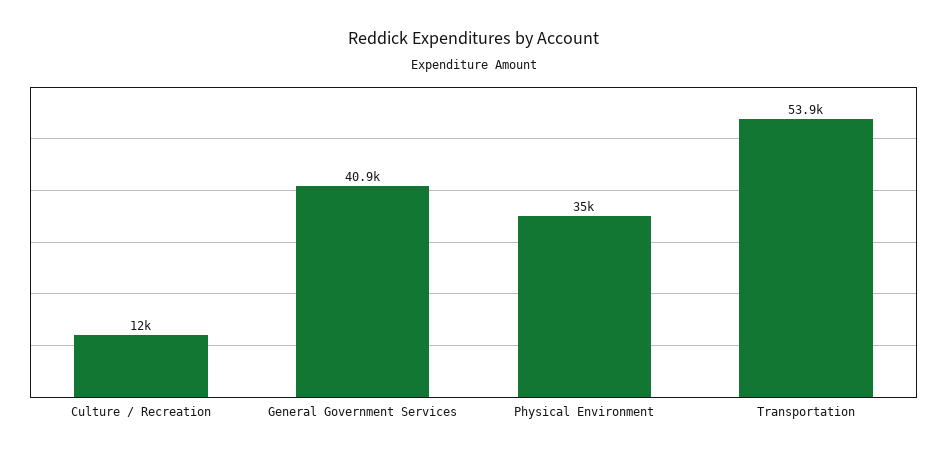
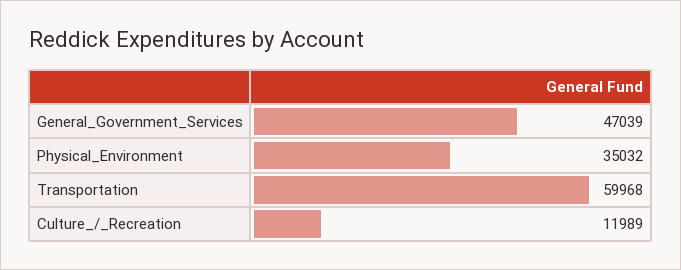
General Government Services: 40900 -> 47039
Transportation: 53900 -> 59968

